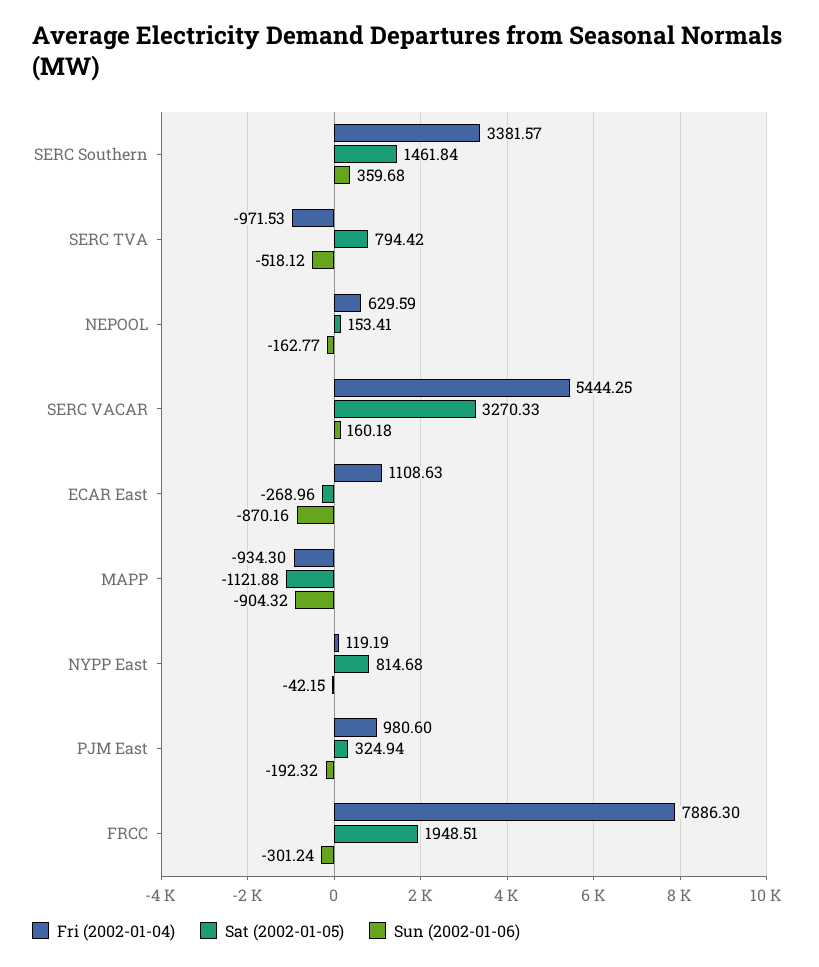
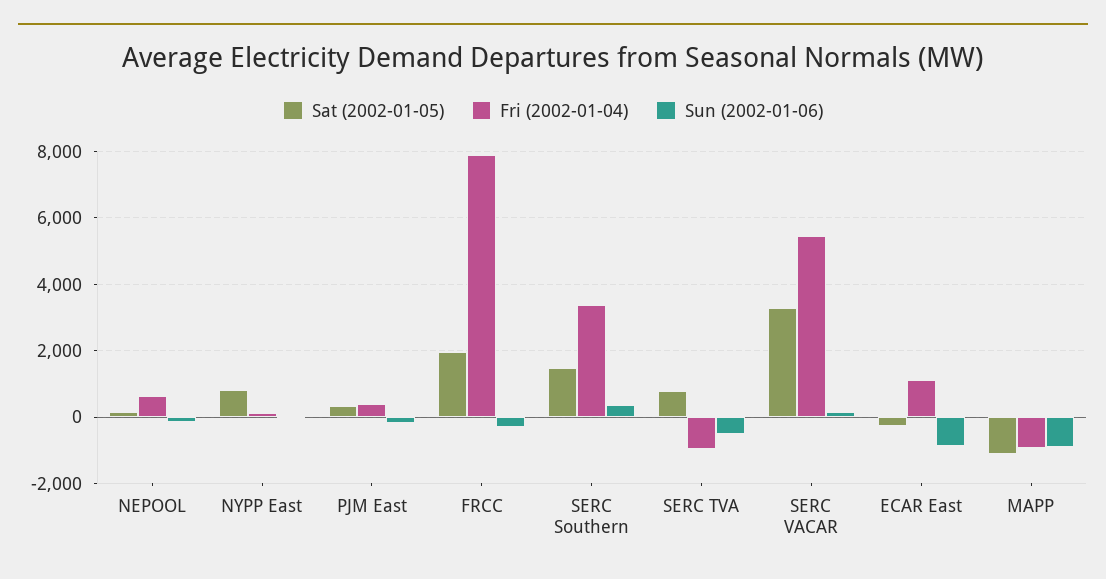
Fri (2002-01-04), PJM East: 980.6 -> 400

